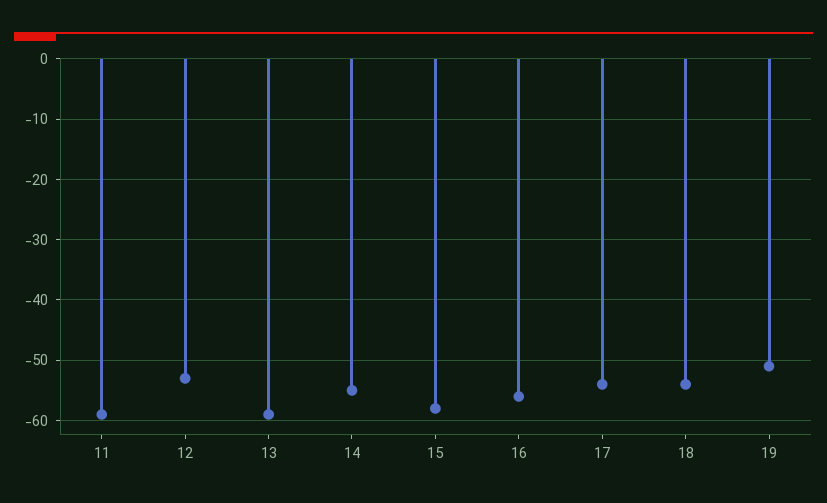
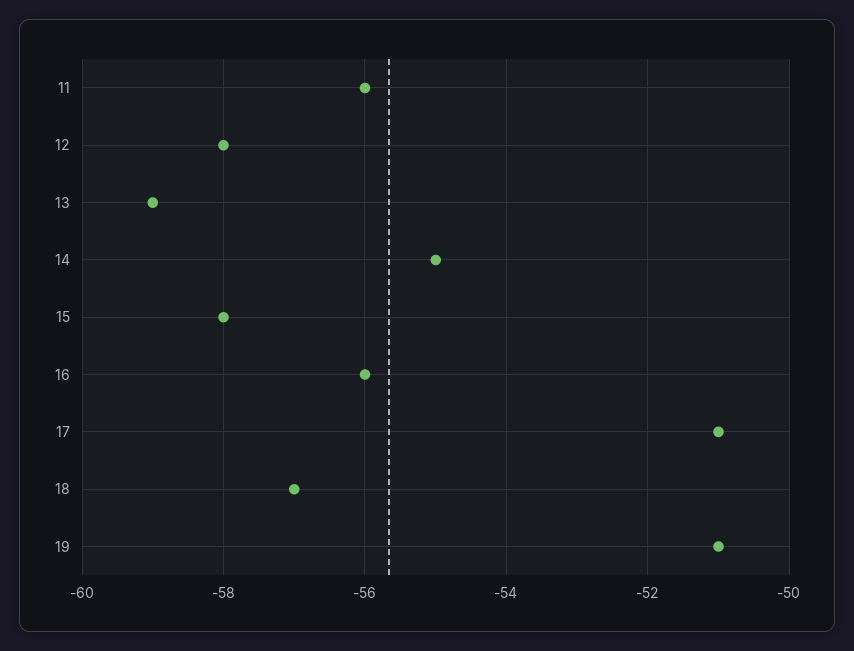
11: -59 -> -56
12: -53 -> -58
17: -54 -> -51
18: -54 -> -57

